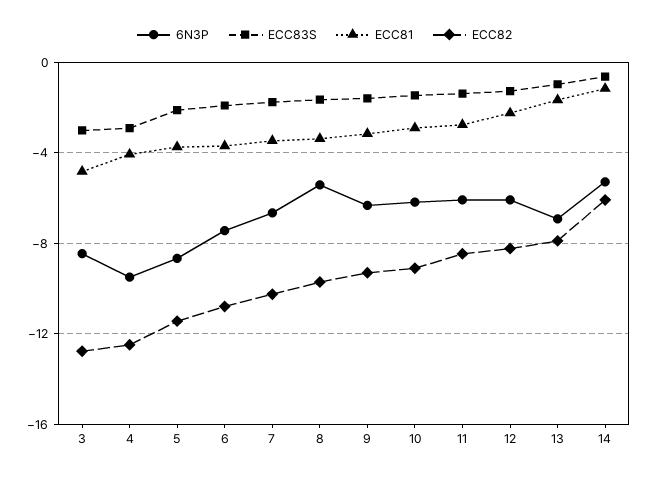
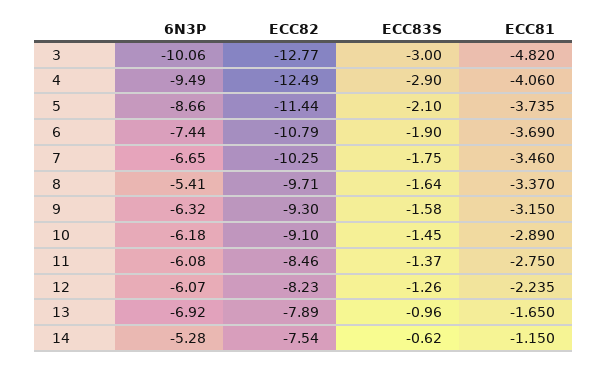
6N3P, 3: -8.5 -> -10.06
ECC82, 14: -6 -> -7.54

